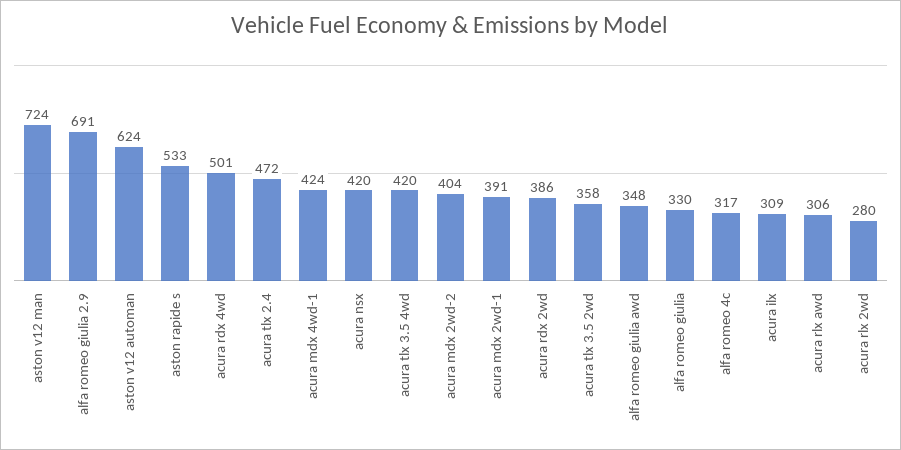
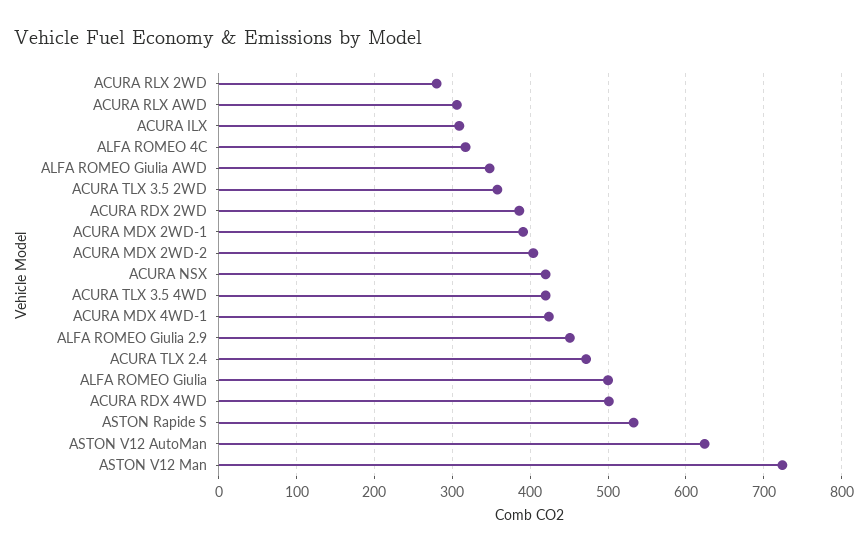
alfa romeo giulia 2.9: 691 -> 450
alfa romeo giulia: 330 -> 500

